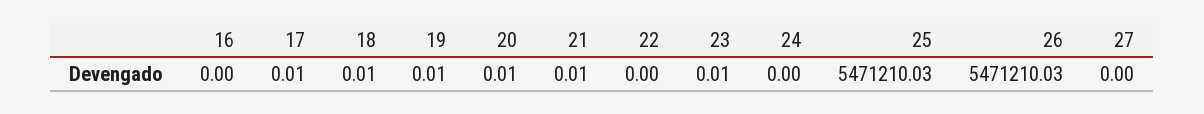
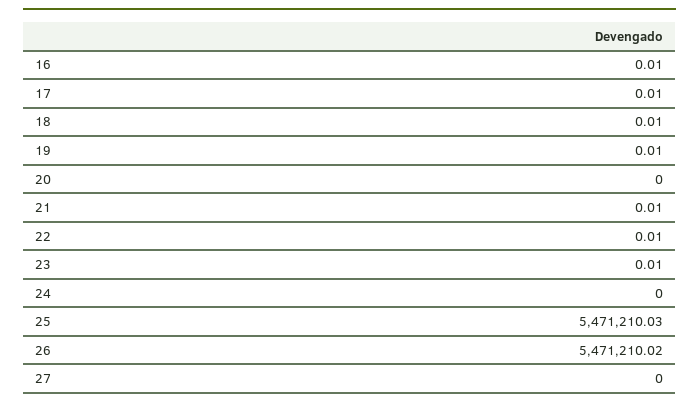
16: 0 -> 0.01
20: 0.01 -> 0
22: 0 -> 0.01
26: 5471210.03 -> 5471210.02

